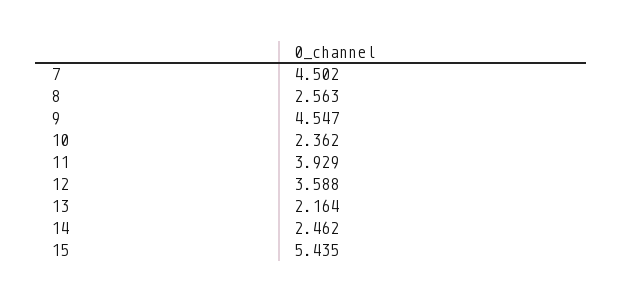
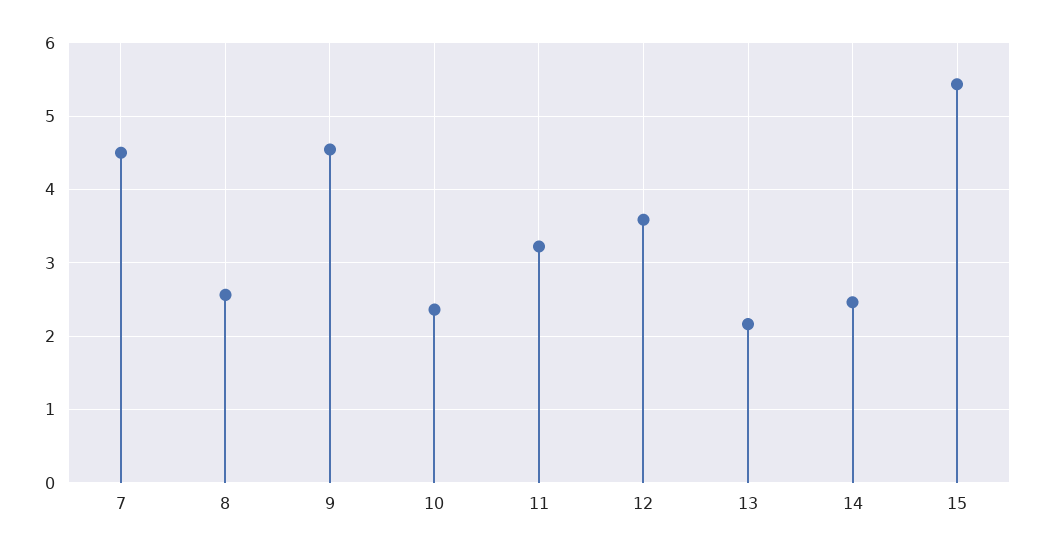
11: 3.929 -> 3.2

